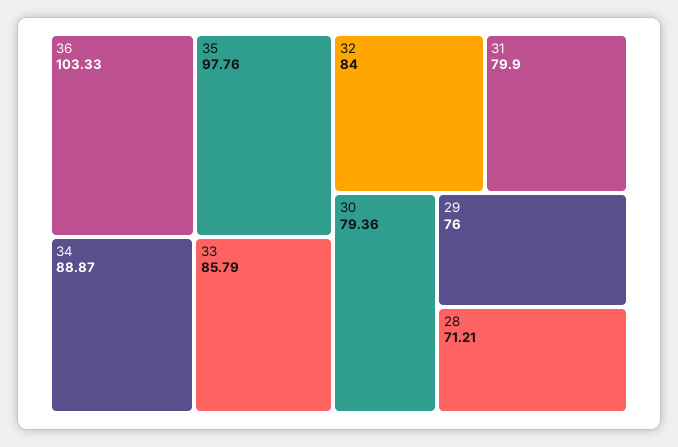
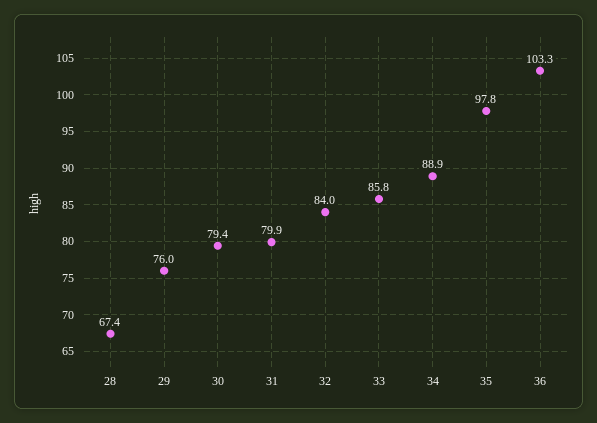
28: 71.21 -> 67.4

